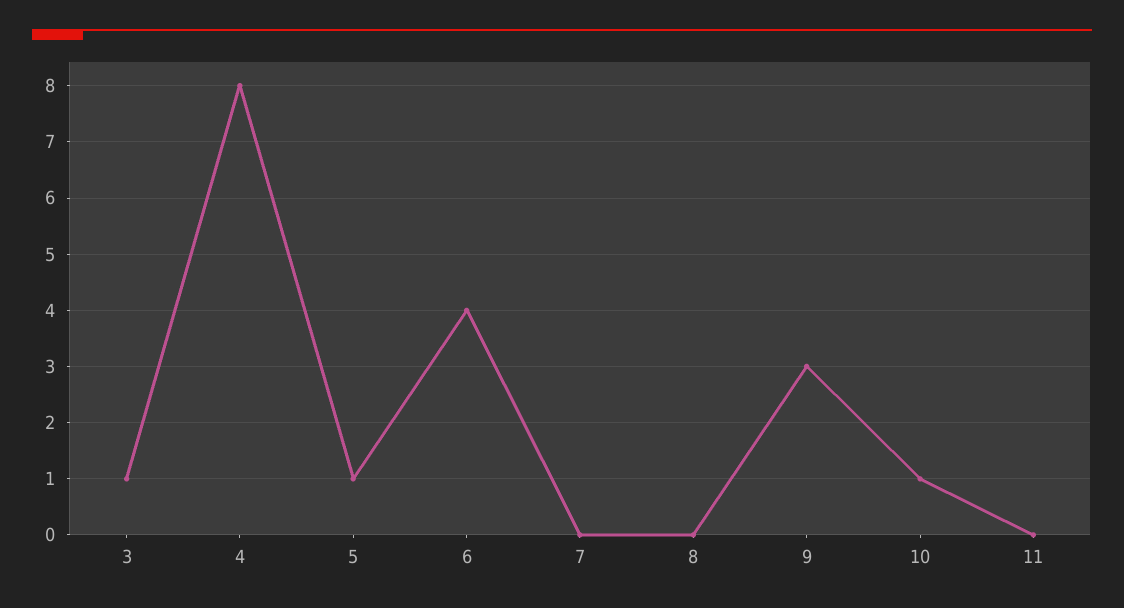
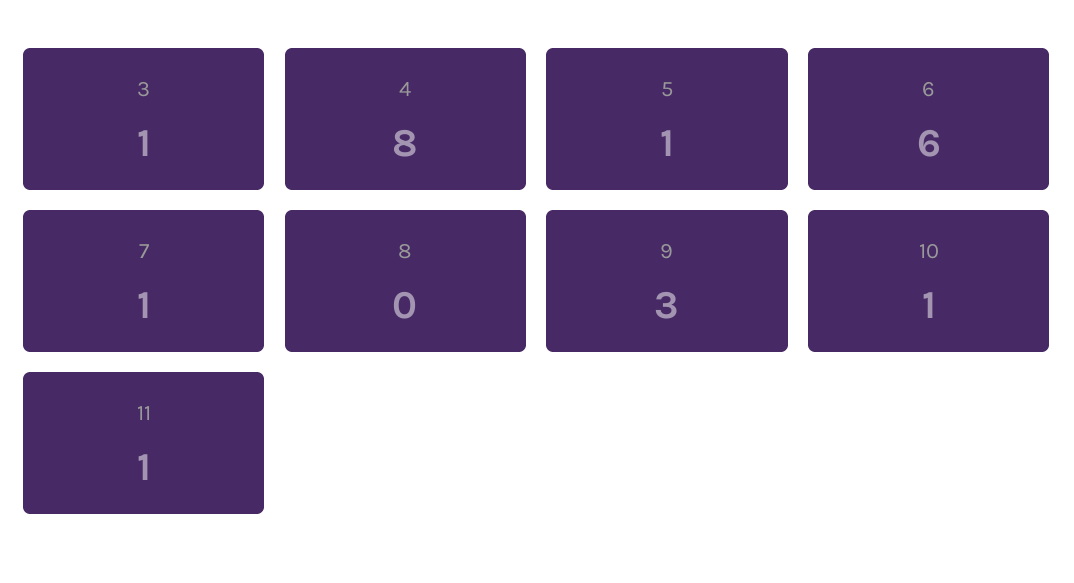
6: 4 -> 6
7: 0 -> 1
11: 0 -> 1

